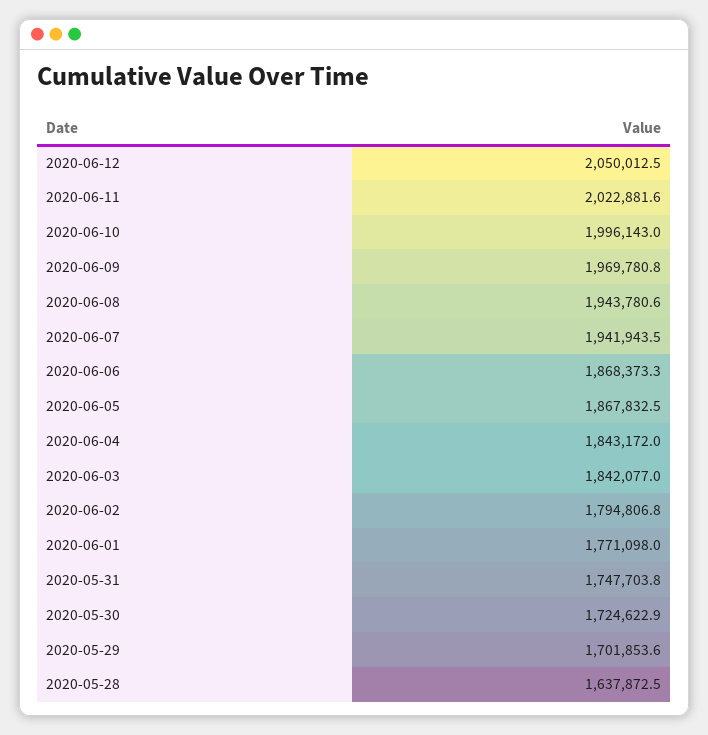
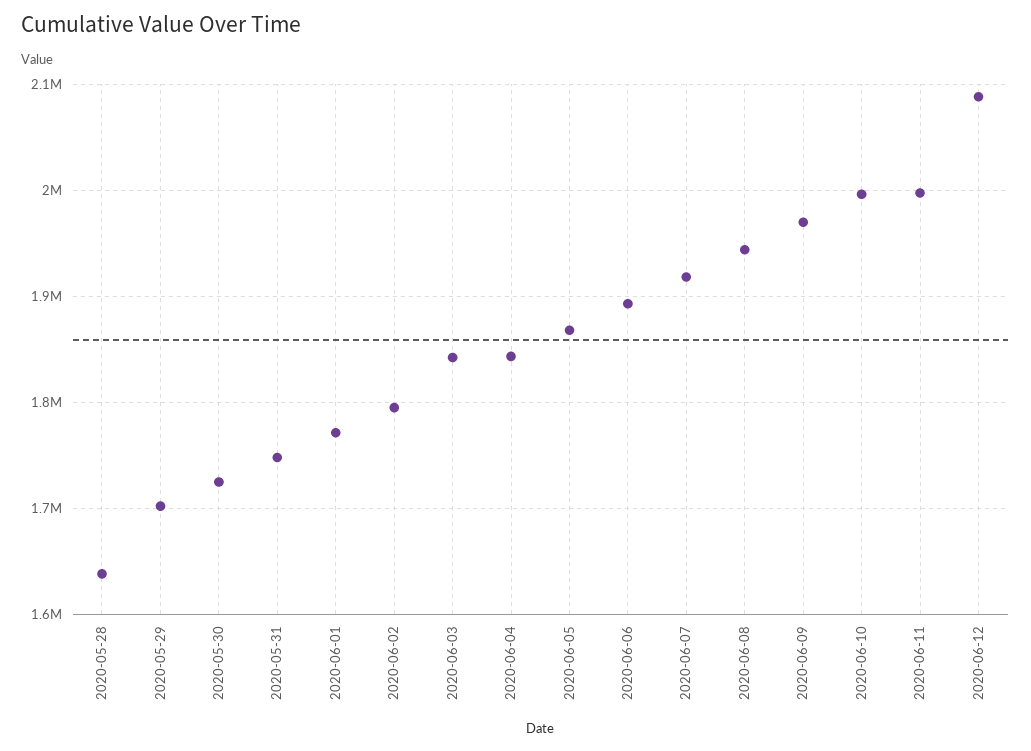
2020-06-12: 2050012.5 -> 2090000
2020-06-11: 2022881.6 -> 2000000
2020-06-07: 1941943.5 -> 1920000
2020-06-06: 1868373.3 -> 1890000

